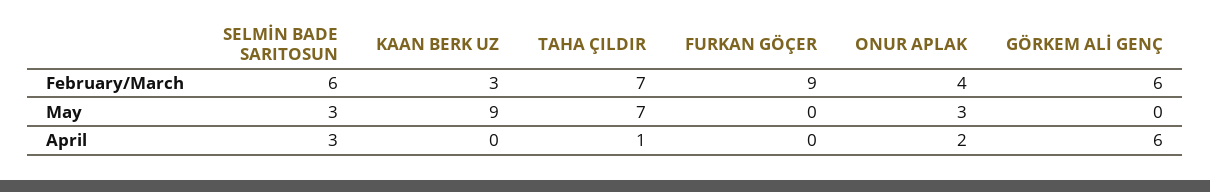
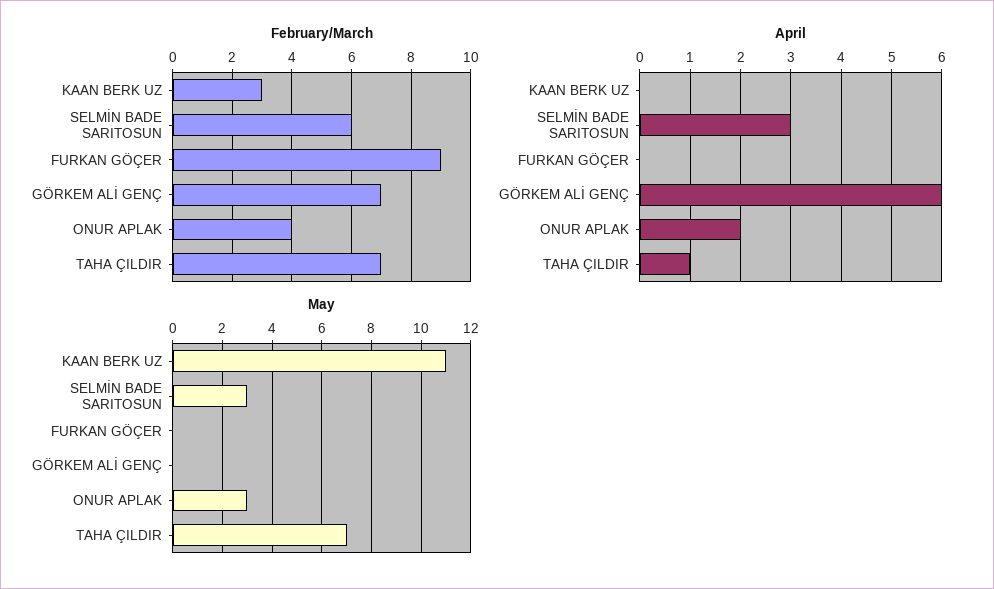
February/March, GÖRKEM ALİ GENÇ: 6 -> 7
May, KAAN BERK UZ: 9 -> 11

